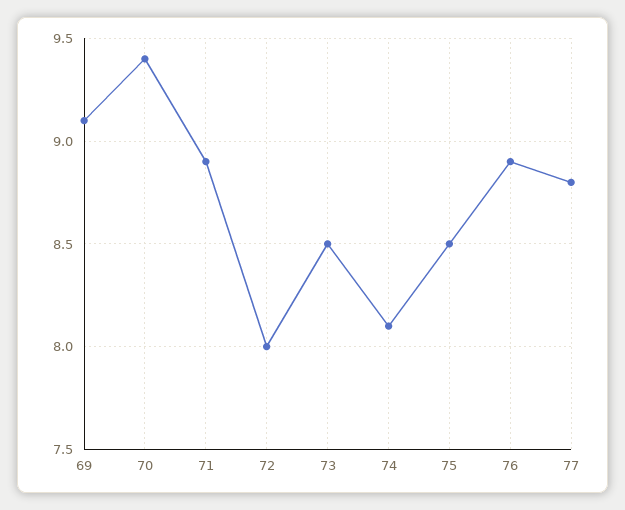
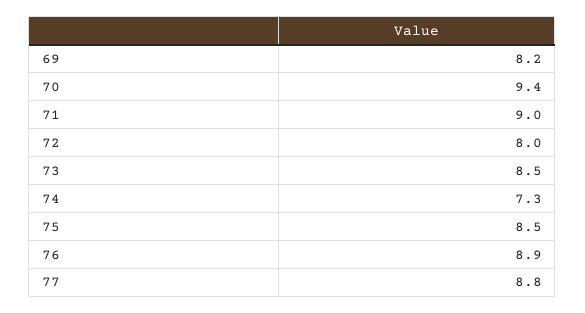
69: 9.1 -> 8.2
71: 8.9 -> 9
74: 8.1 -> 7.3

